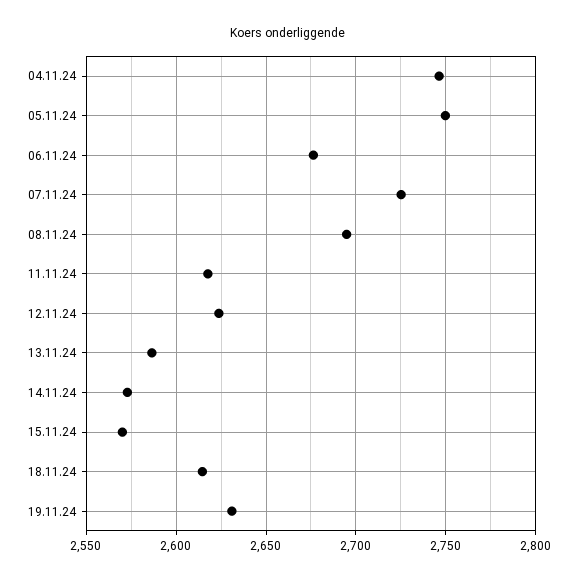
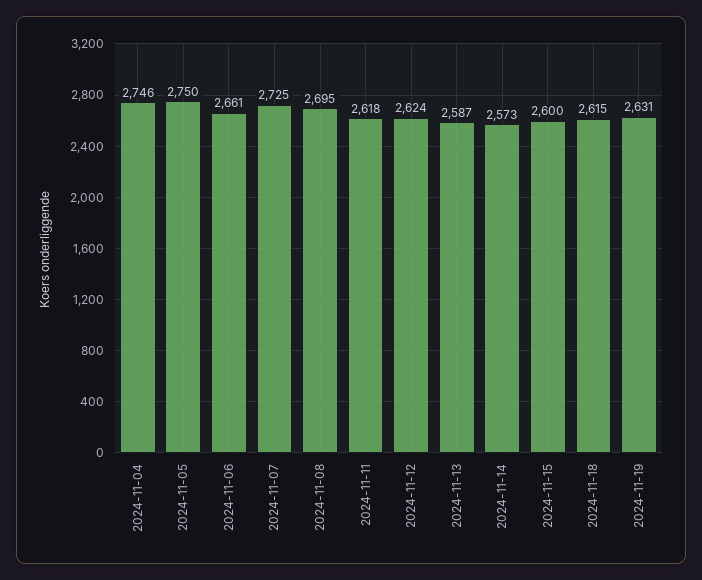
06.11.24: 2675 -> 2661
15.11.24: 2570 -> 2600

